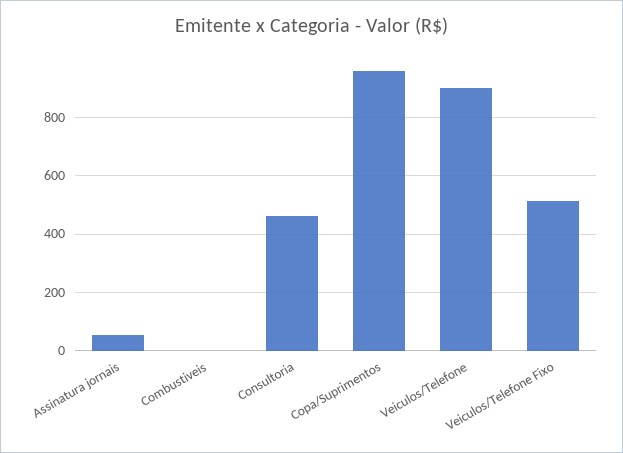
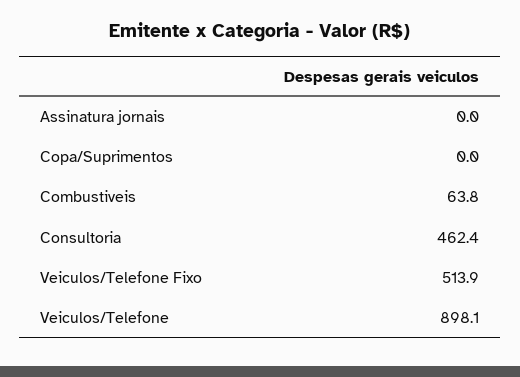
Assinatura jornais: 50 -> 0
Combustiveis: 0 -> 63.8
Copa/Suprimentos: 950 -> 0

